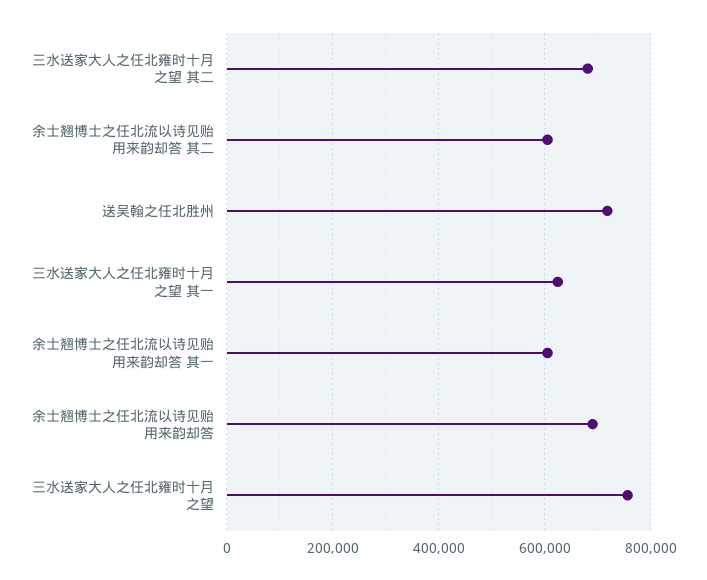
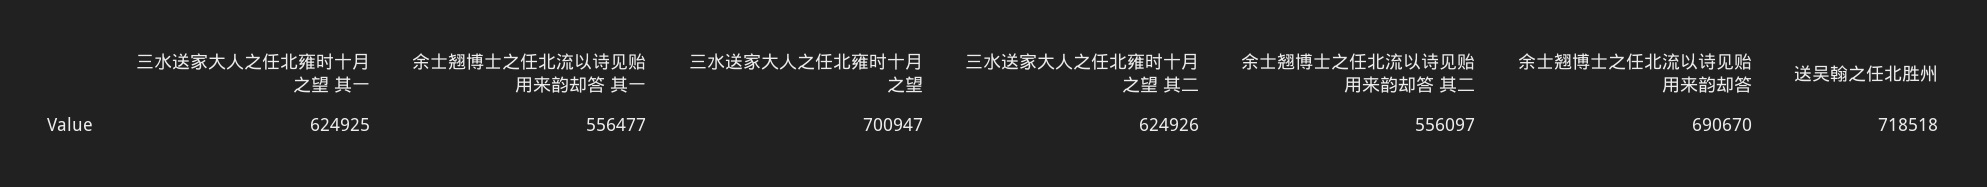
三水送家大人之任北雍时十月之望 其二: 680000 -> 624926
余士翘博士之任北流以诗见贻用来韵却答 其二: 600000 -> 556097
余士翘博士之任北流以诗见贻用来韵却答 其一: 600000 -> 556477
三水送家大人之任北雍时十月之望: 760000 -> 700947

